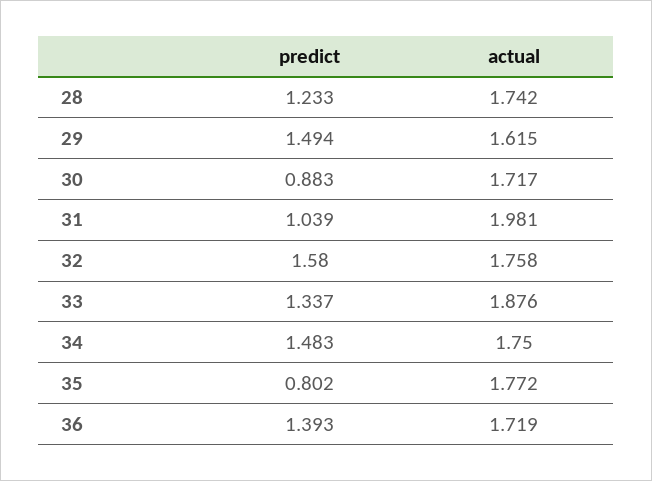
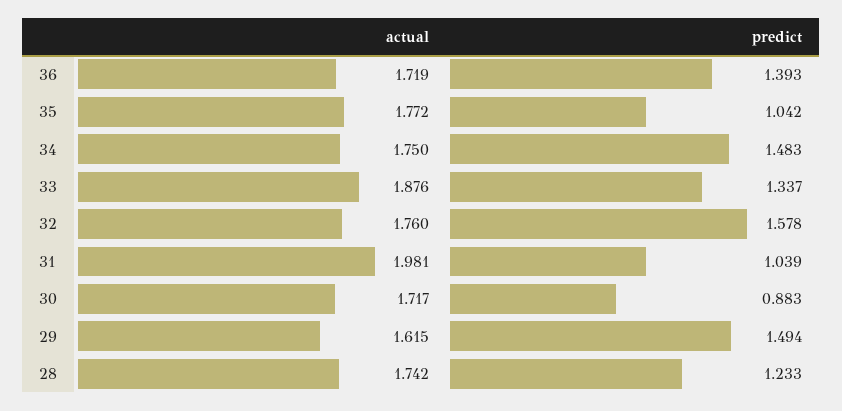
predict, 32: 1.58 -> 1.578
actual, 32: 1.758 -> 1.76
predict, 35: 0.802 -> 1.042

